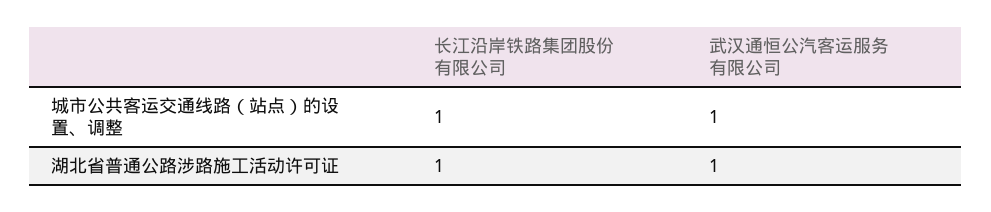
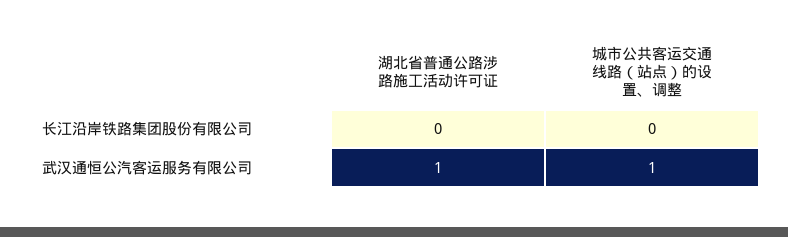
长江沿岸铁路集团股份有限公司, 城市公共客运交通线路（站点）的设置、调整: 1 -> 0
长江沿岸铁路集团股份有限公司, 湖北省普通公路涉路施工活动许可证: 1 -> 0

